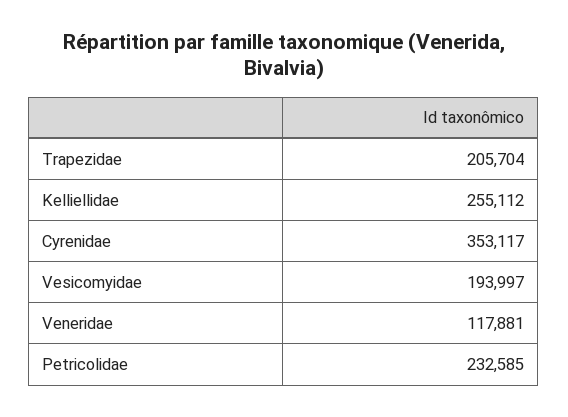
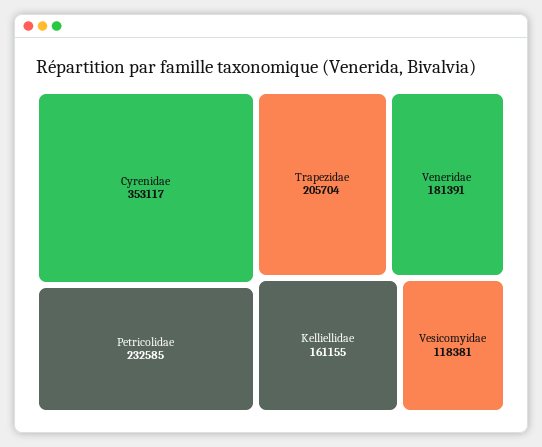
Kelliellidae: 255112 -> 161155
Vesicomyidae: 193997 -> 118381
Veneridae: 117881 -> 181391

